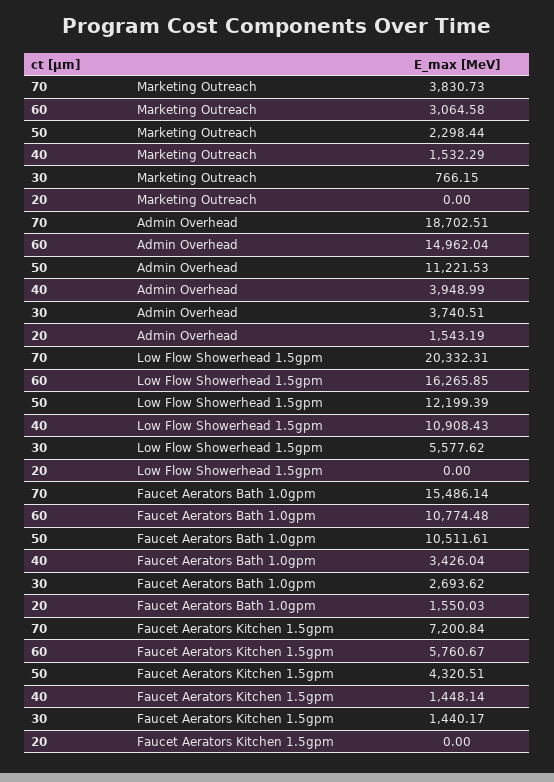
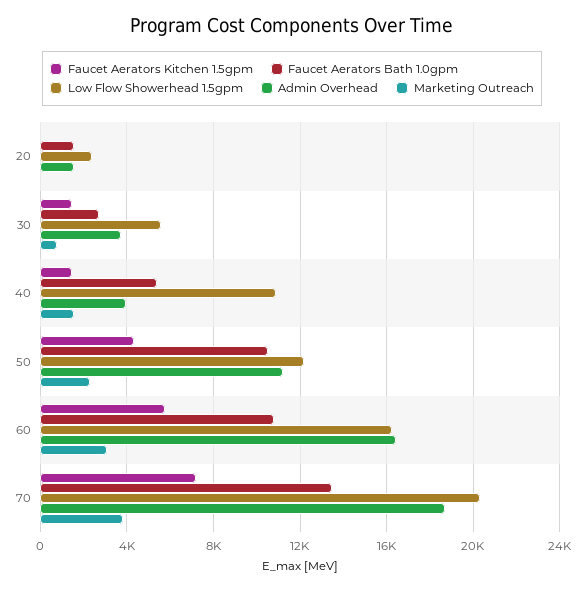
Admin Overhead, 60: 14962.04 -> 16500
Low Flow Showerhead 1.5gpm, 20: 0 -> 2500
Faucet Aerators Bath 1.0gpm, 70: 15486.14 -> 13500
Faucet Aerators Bath 1.0gpm, 40: 3426.04 -> 5500

